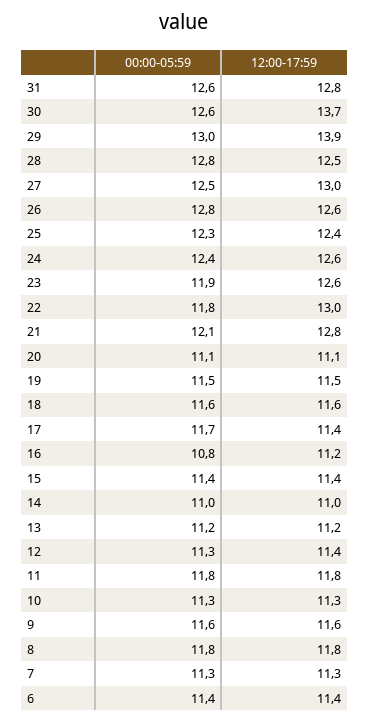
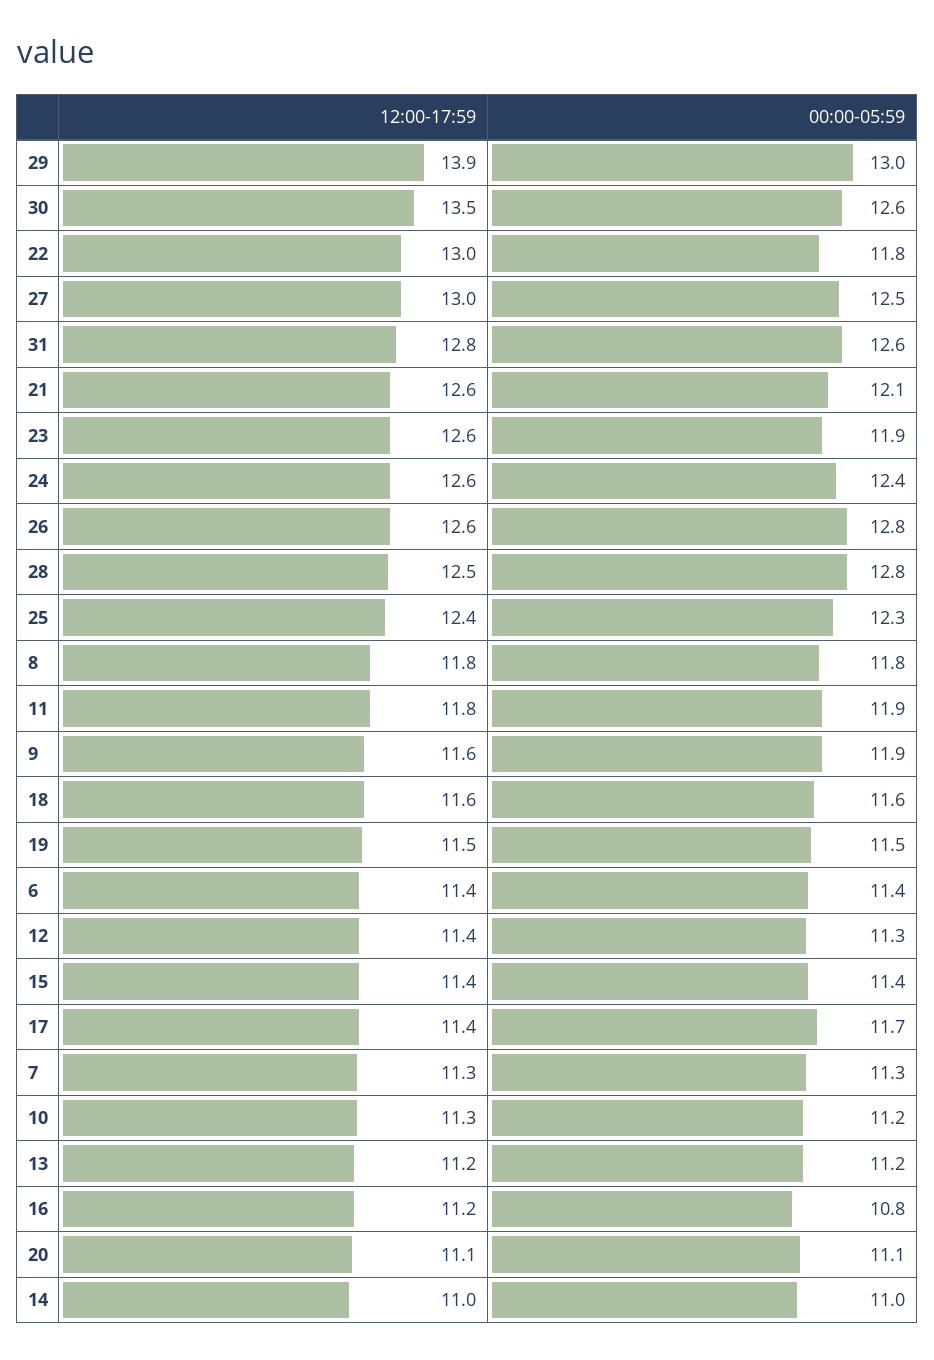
12:00-17:59, 30: 13.7 -> 13.5
12:00-17:59, 21: 12.8 -> 12.6
00:00-05:59, 11: 11.8 -> 11.9
00:00-05:59, 10: 11.3 -> 11.2
00:00-05:59, 9: 11.6 -> 11.9

